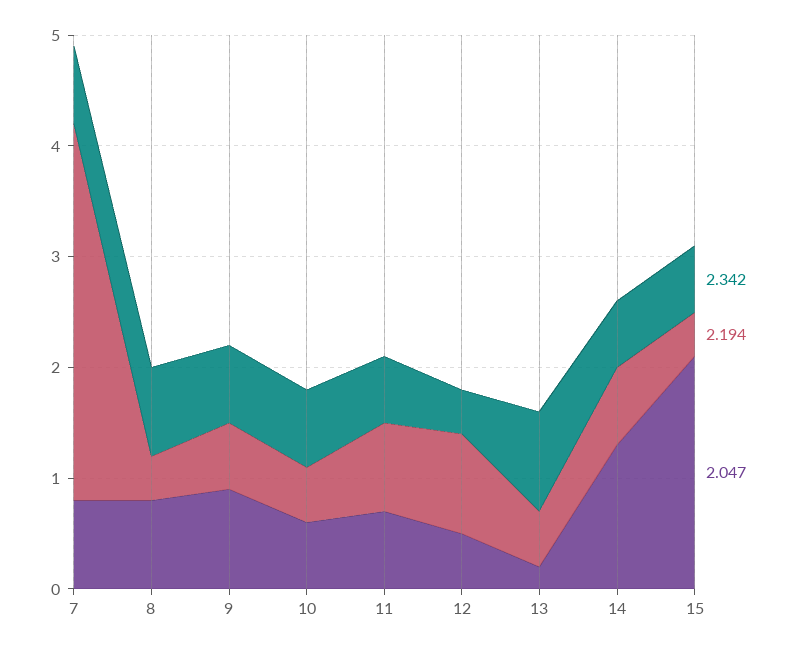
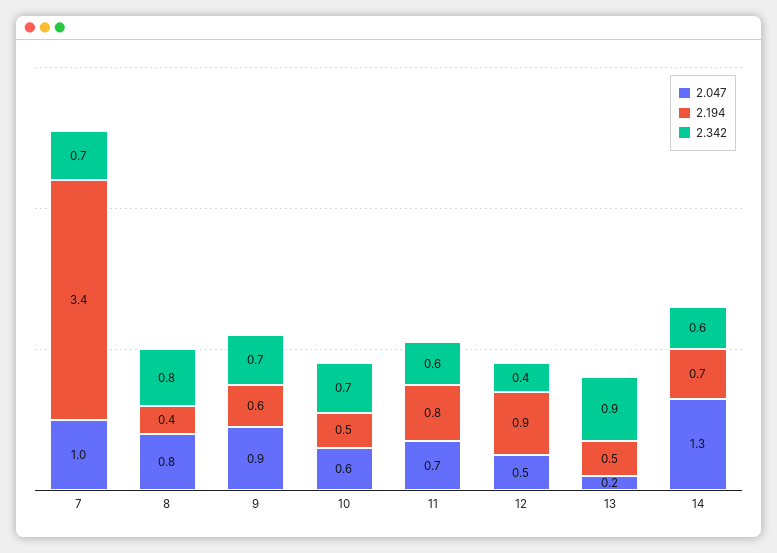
2.047, 7: 0.8 -> 1
2.342, 15: 0.6 -> none
2.194, 15: 0.4 -> none
2.047, 15: 2.1 -> none

